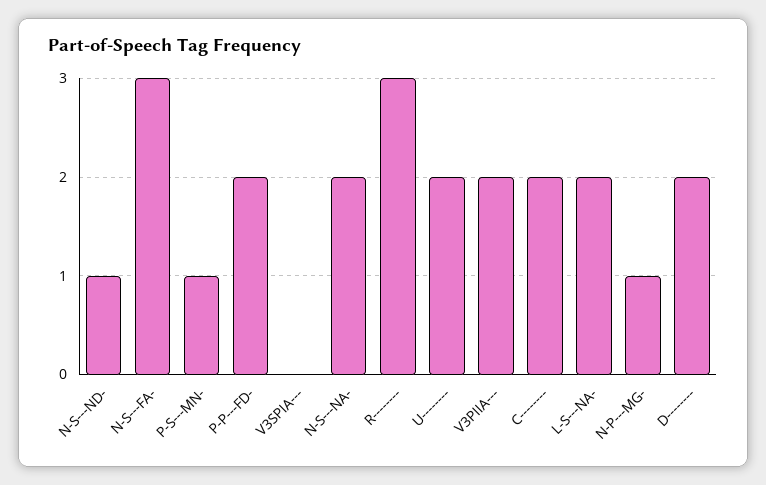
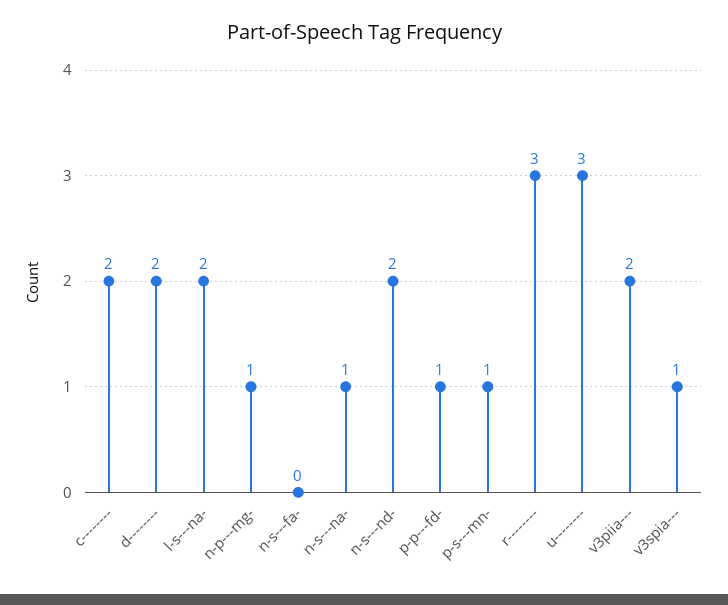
N-S---ND-: 1 -> 2
N-S---FA-: 3 -> 0
P-P---FD-: 2 -> 1
V3SPIA---: 0 -> 1
N-S---NA-: 2 -> 1
U--------: 2 -> 3

